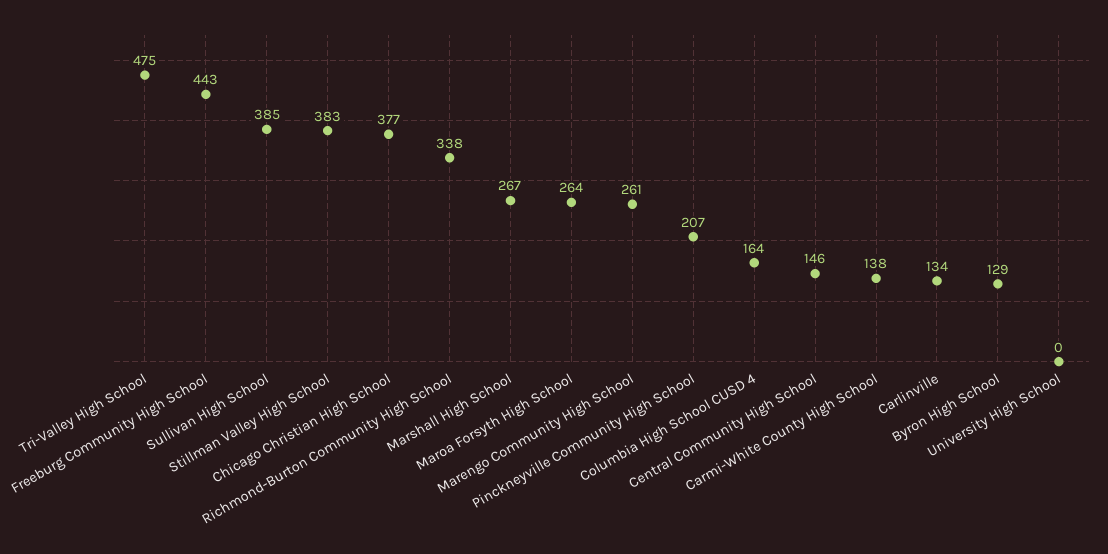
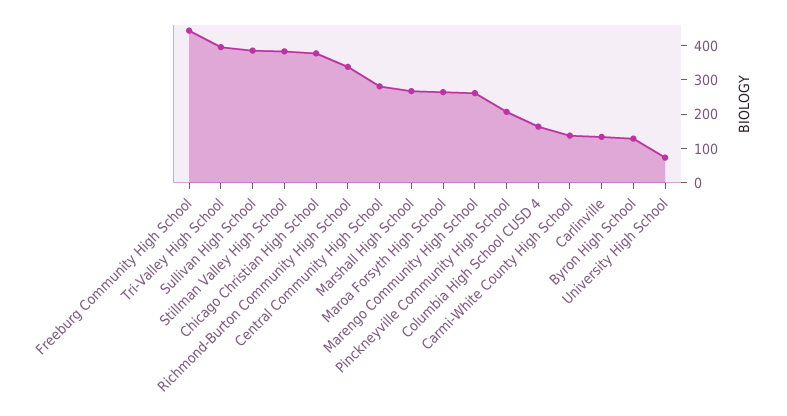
Tri-Valley High School: 475 -> 400
Central Community High School: 146 -> 275
University High School: 0 -> 75

